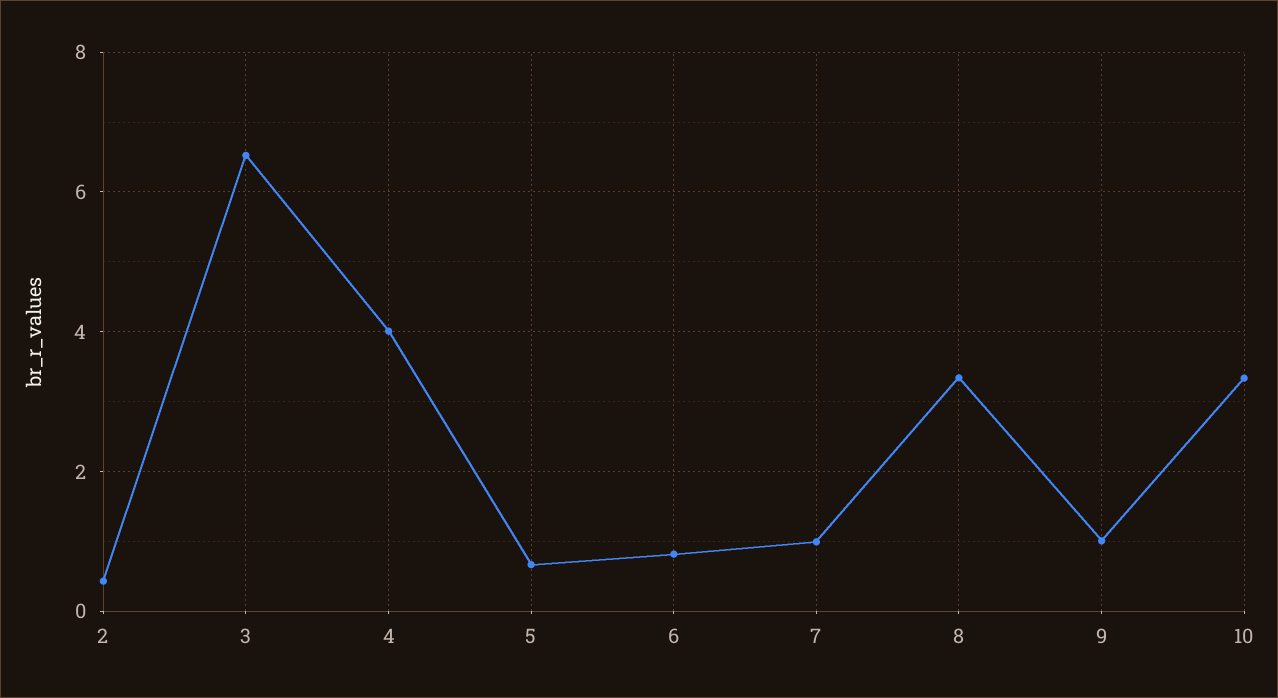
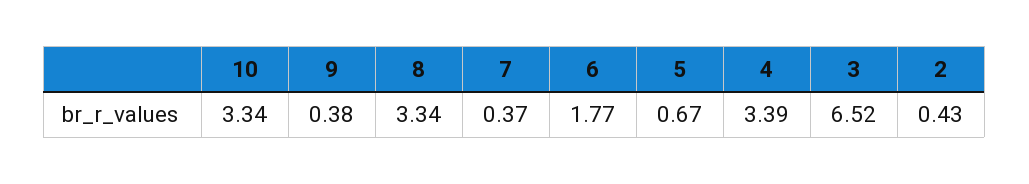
4: 4 -> 3.39
6: 0.8 -> 1.77
7: 1 -> 0.37
9: 1 -> 0.38

